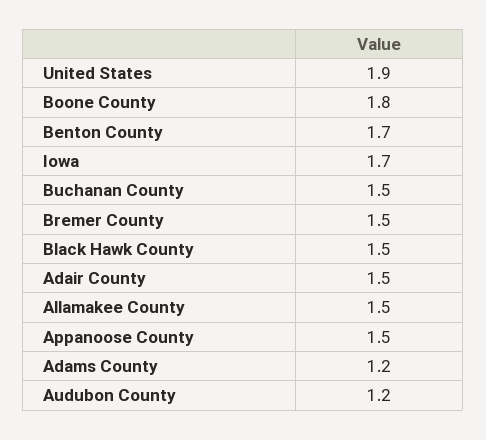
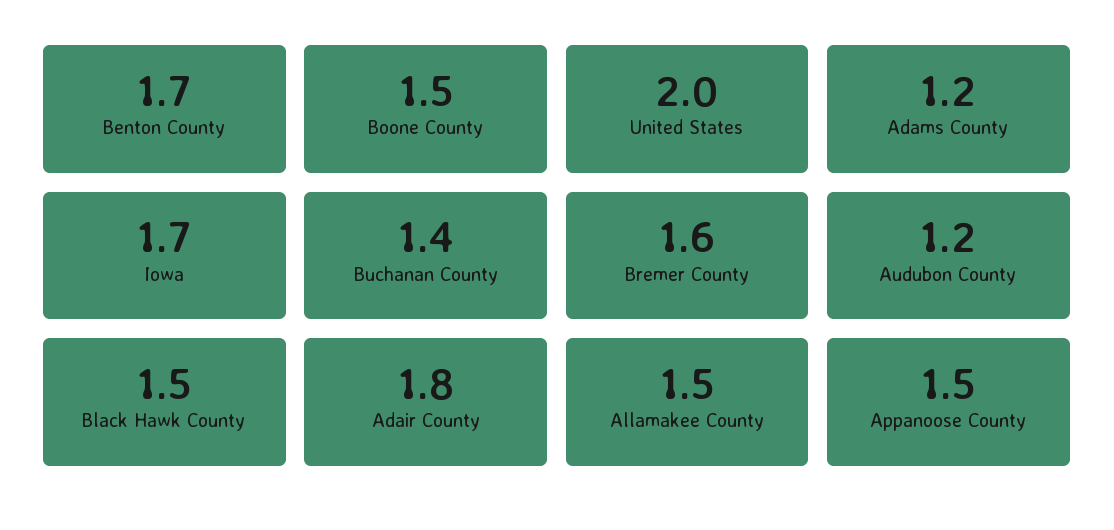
United States: 1.9 -> 2
Boone County: 1.8 -> 1.5
Buchanan County: 1.5 -> 1.4
Bremer County: 1.5 -> 1.6
Adair County: 1.5 -> 1.8

